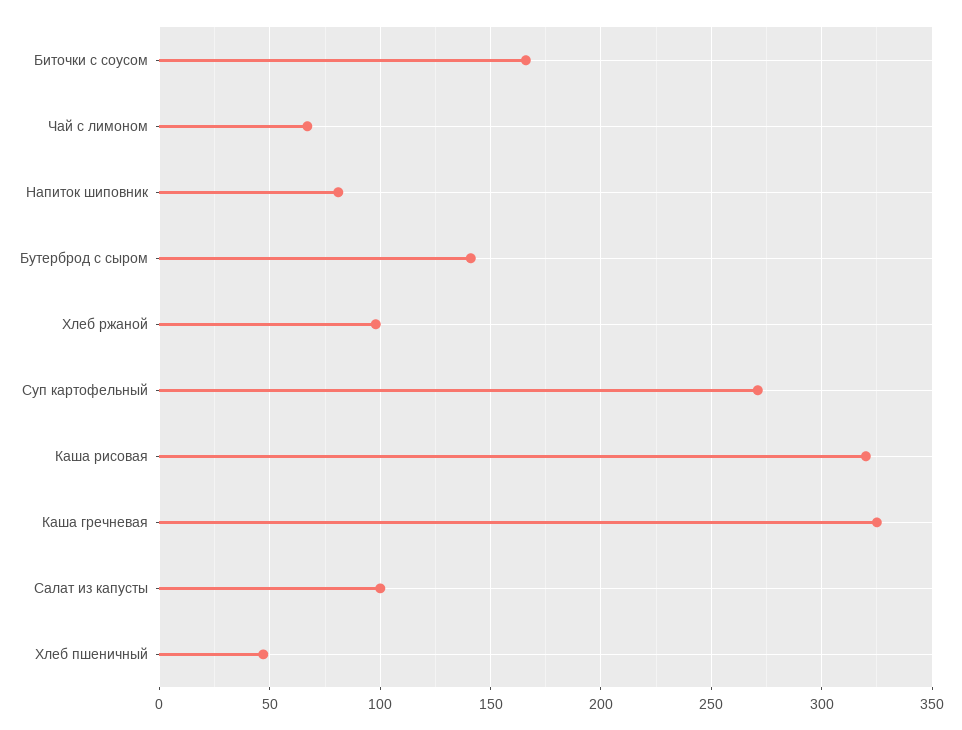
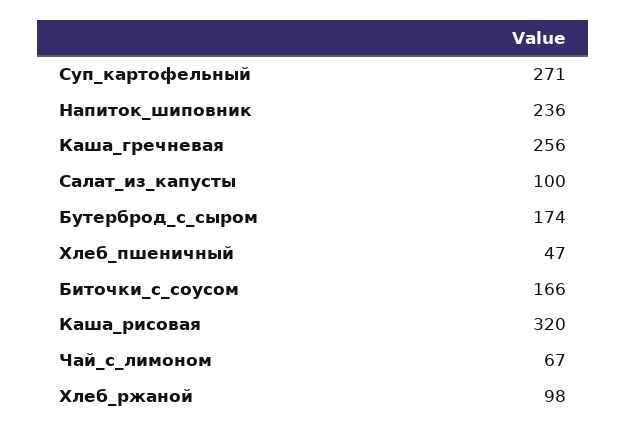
Напиток шиповник: 80 -> 236
Бутерброд с сыром: 140 -> 174
Каша гречневая: 325 -> 256

